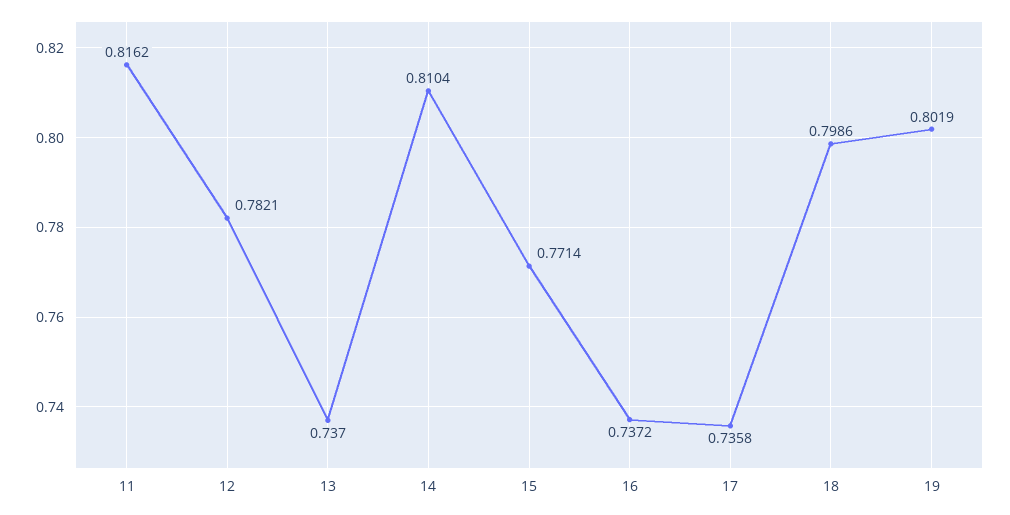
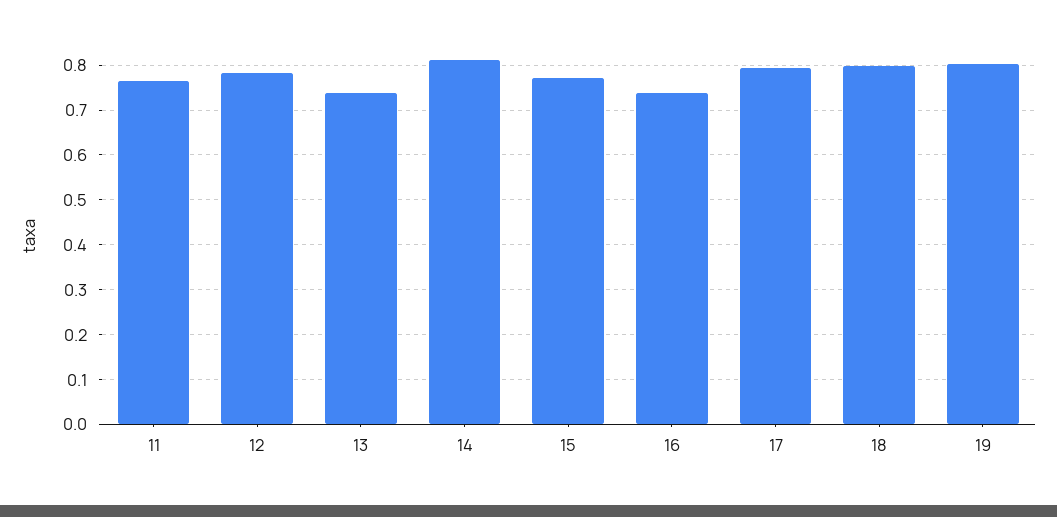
11: 0.8162 -> 0.76
17: 0.7358 -> 0.8

